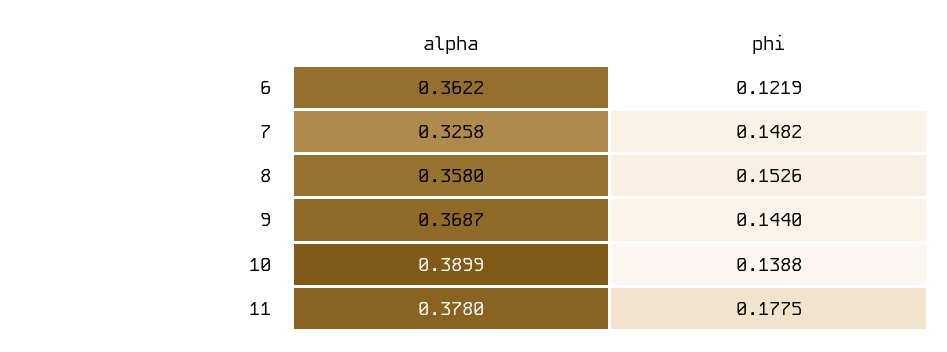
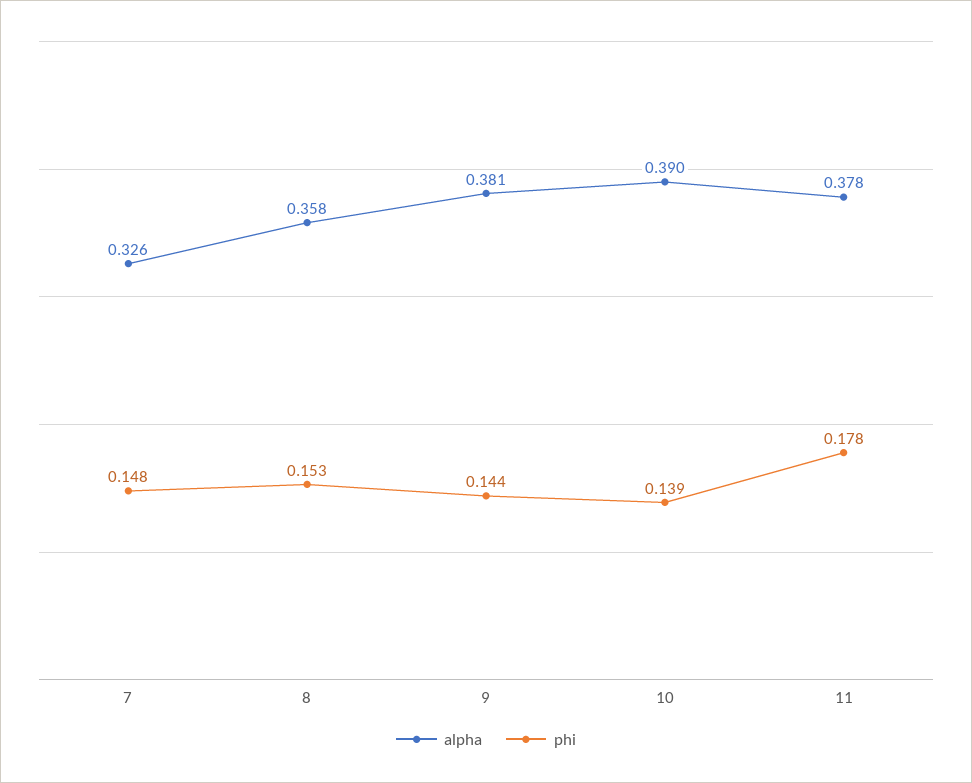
alpha, 6: 0.3622 -> none
phi, 6: 0.1219 -> none
alpha, 9: 0.3687 -> 0.381

